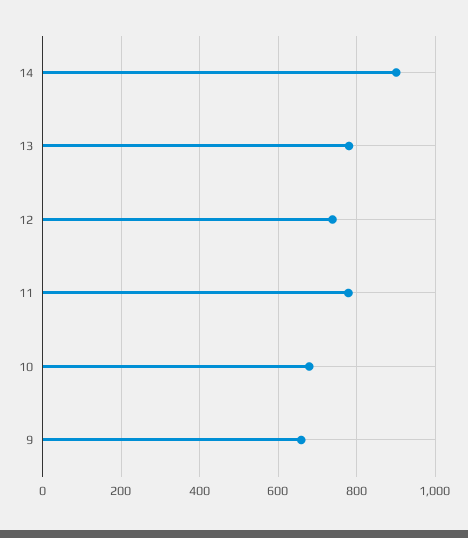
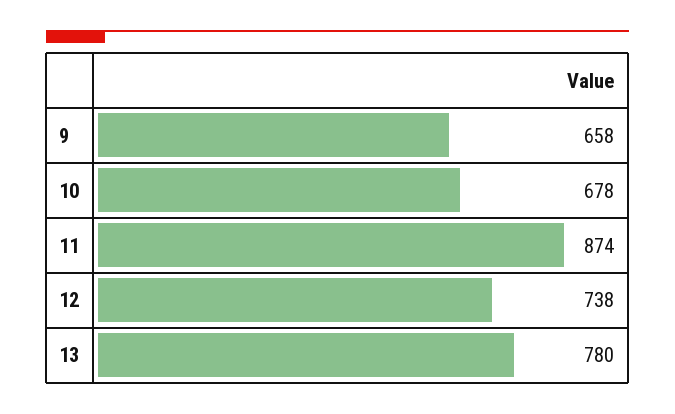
14: 900 -> none
11: 780 -> 874

